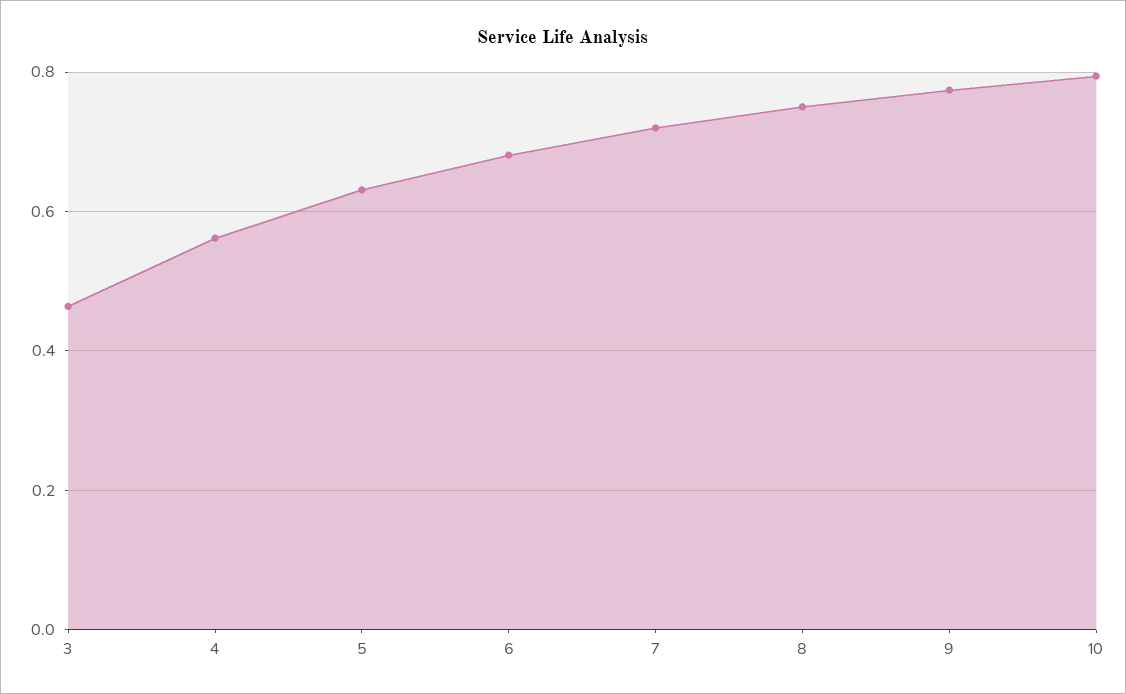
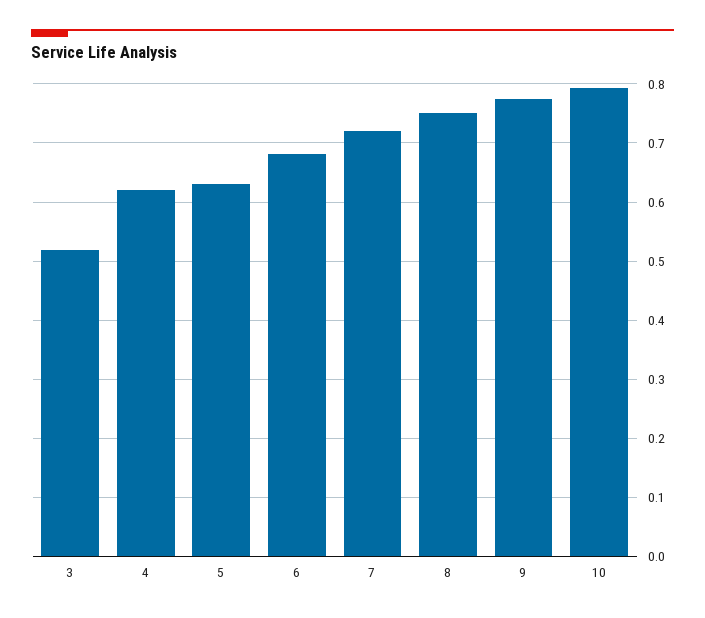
3: 0.46 -> 0.52
4: 0.56 -> 0.62

